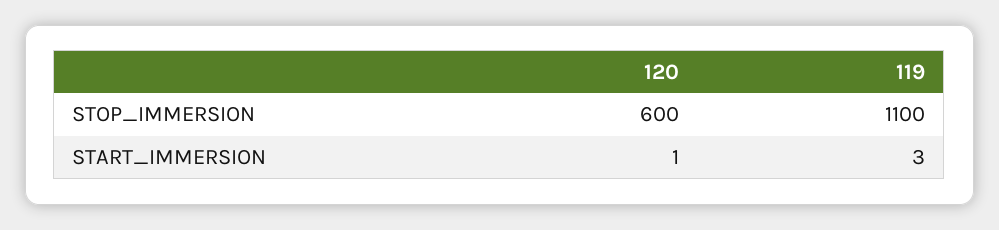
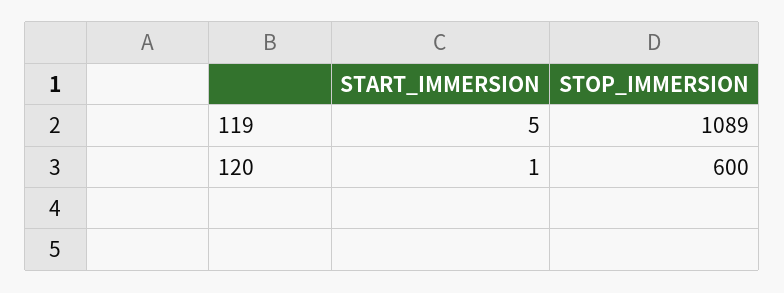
119, STOP_IMMERSION: 1100 -> 1089
119, START_IMMERSION: 3 -> 5

